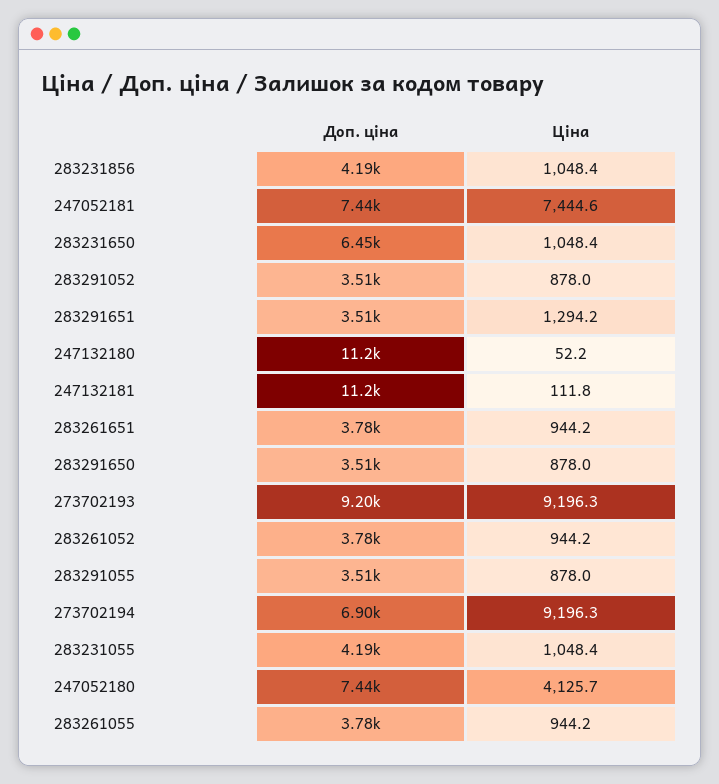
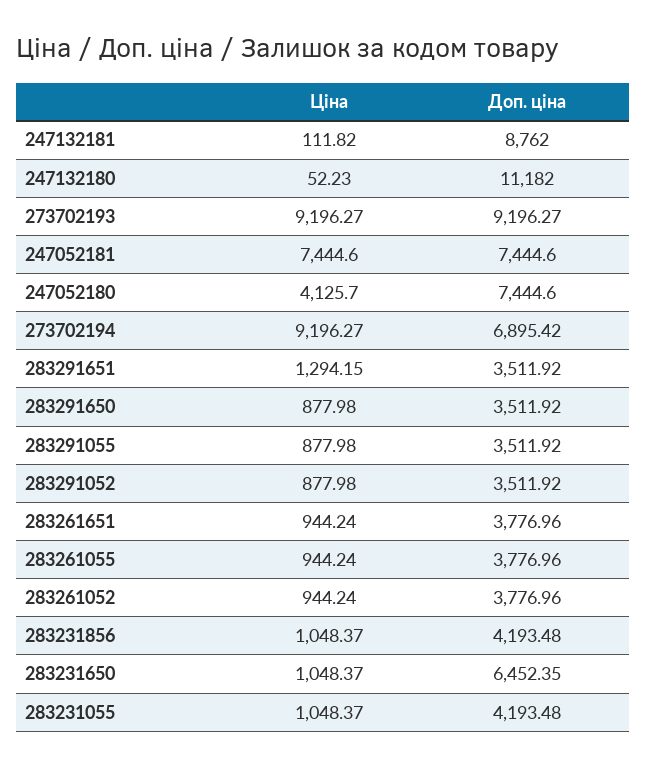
Доп. ціна, 247132181: 11200 -> 8762

